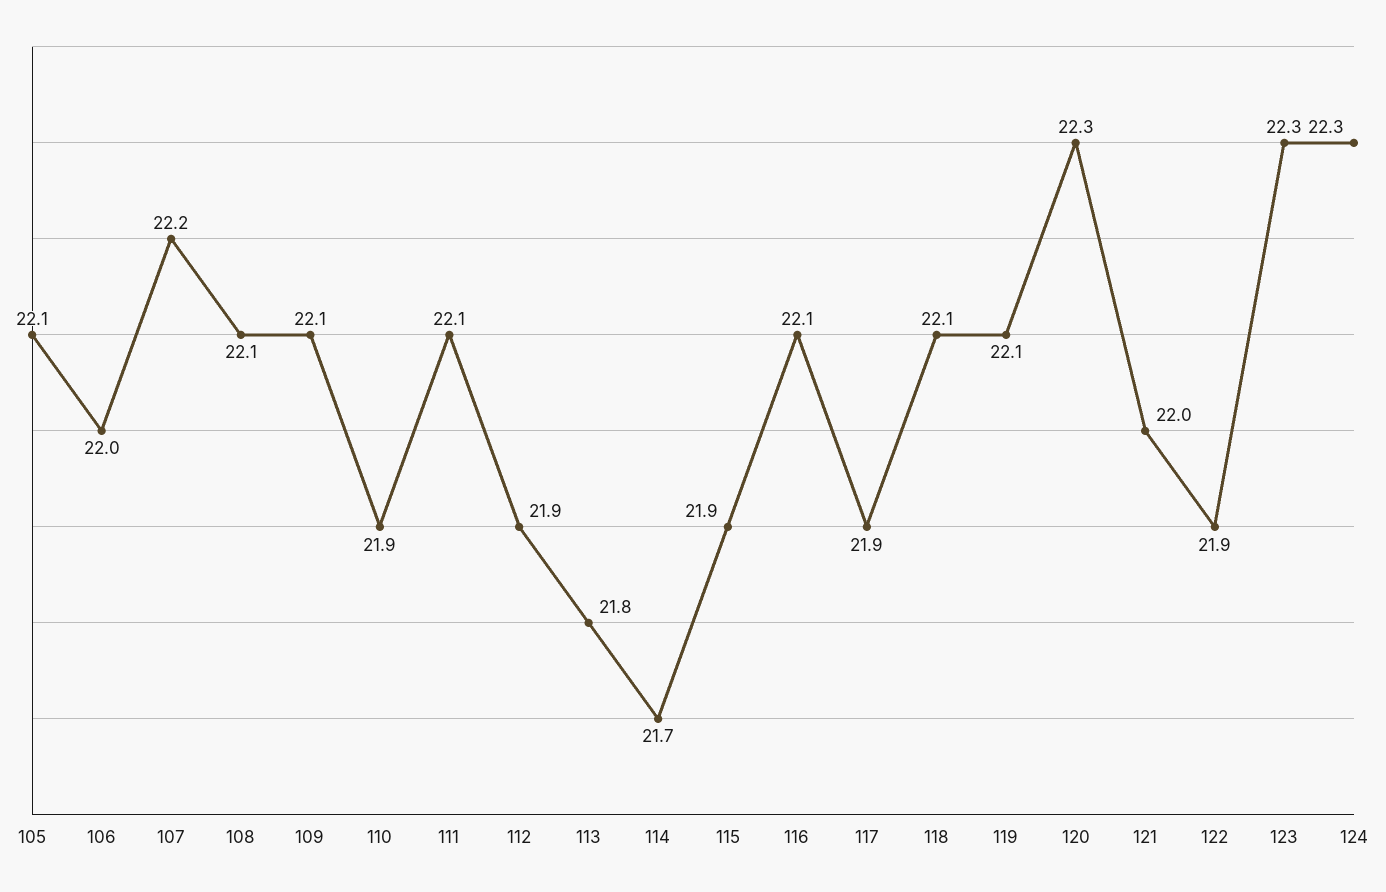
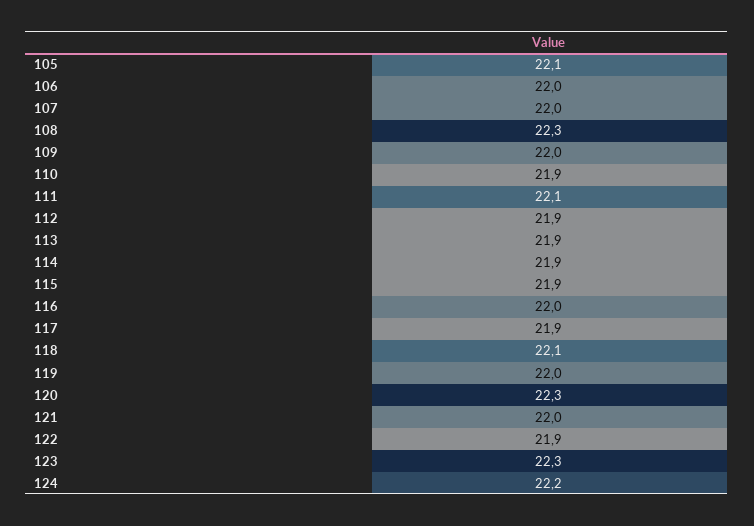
107: 22.2 -> 22
108: 22.1 -> 22.3
109: 22.1 -> 22
113: 21.8 -> 21.9
114: 21.7 -> 21.9
116: 22.1 -> 22
119: 22.1 -> 22
124: 22.3 -> 22.2

